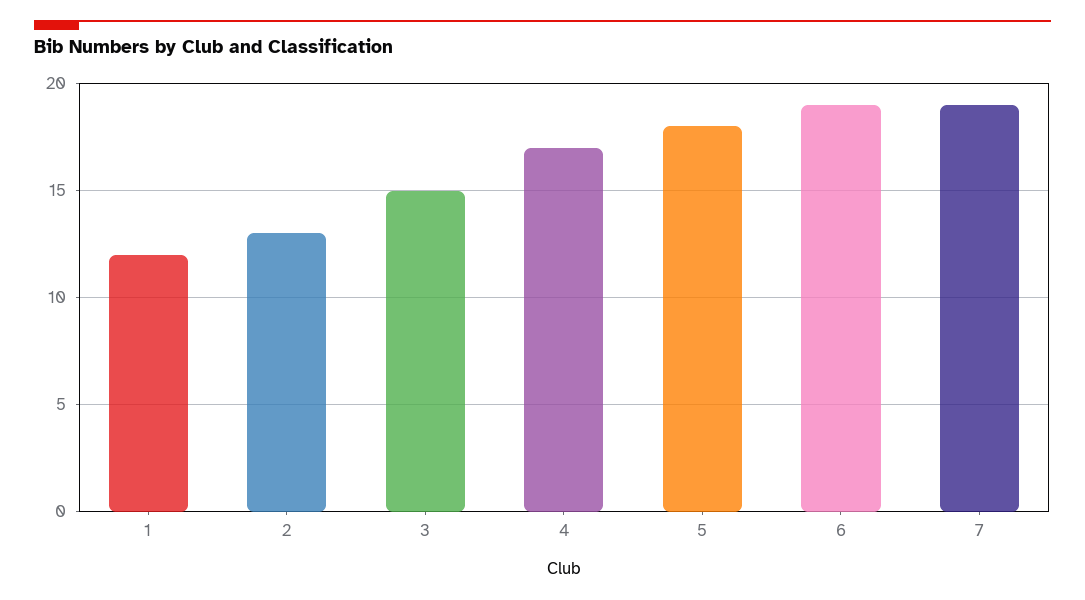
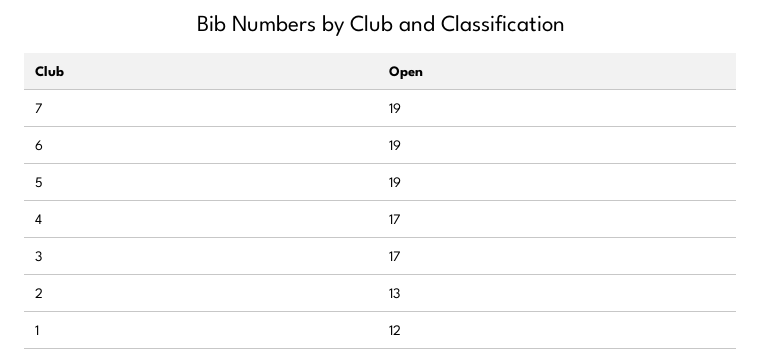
3: 15 -> 17
5: 18 -> 19

